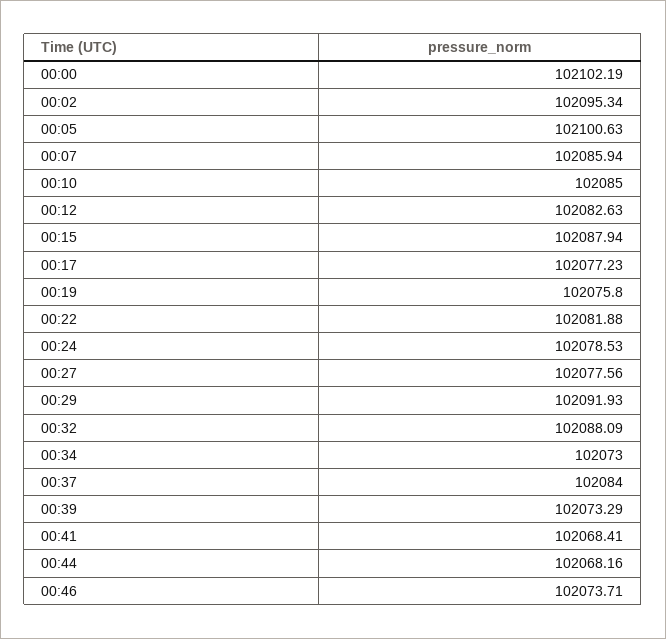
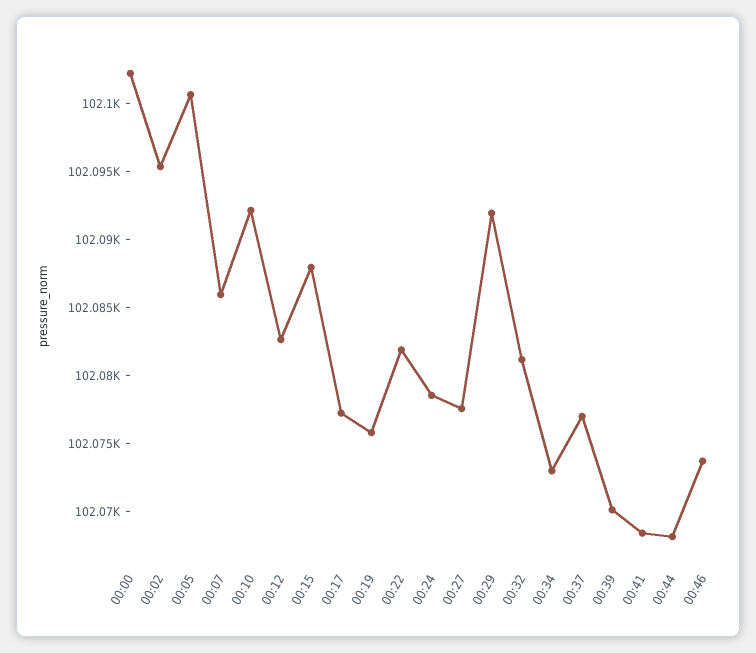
00:10: 102085 -> 102092
00:32: 102088.09 -> 102081
00:37: 102084 -> 102077
00:39: 102073.29 -> 102070

